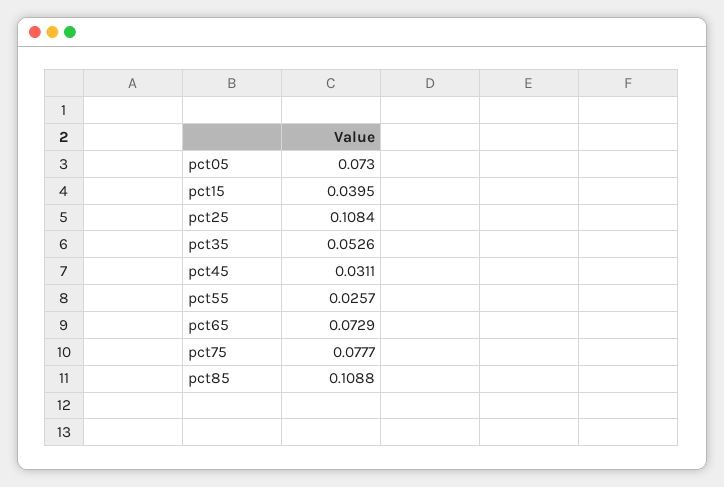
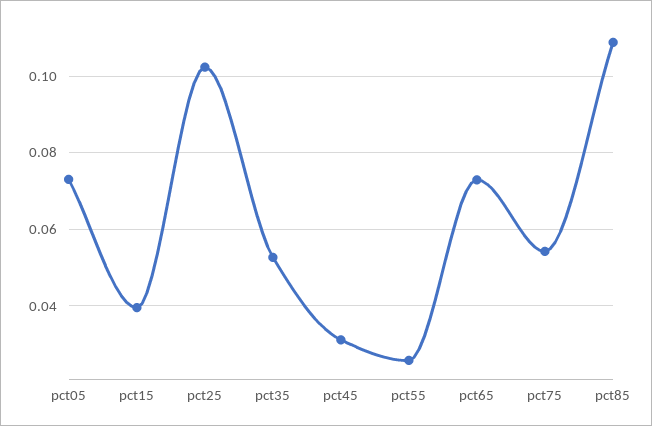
pct25: 0.1084 -> 0.102
pct75: 0.0777 -> 0.054

